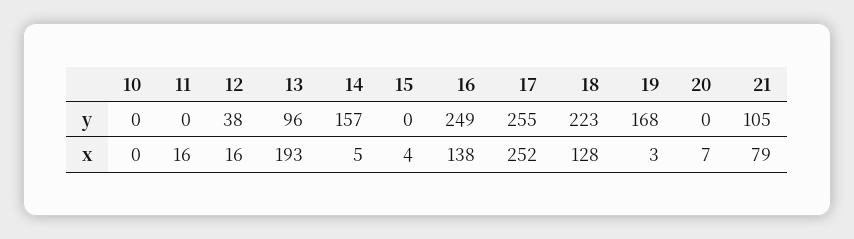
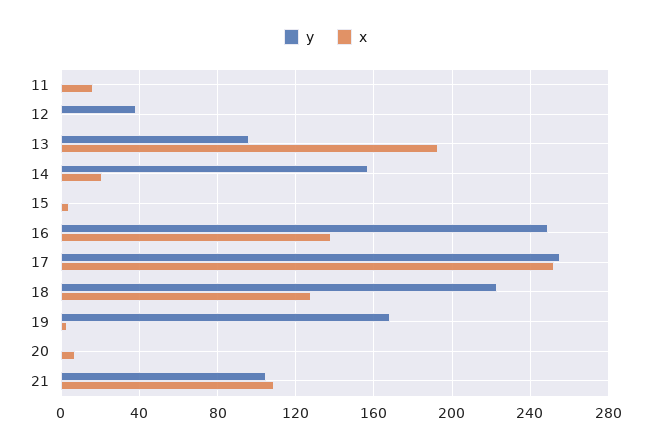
y, 10: 0 -> none
x, 10: 0 -> none
x, 12: 16 -> 0
x, 14: 5 -> 20
x, 21: 79 -> 110

